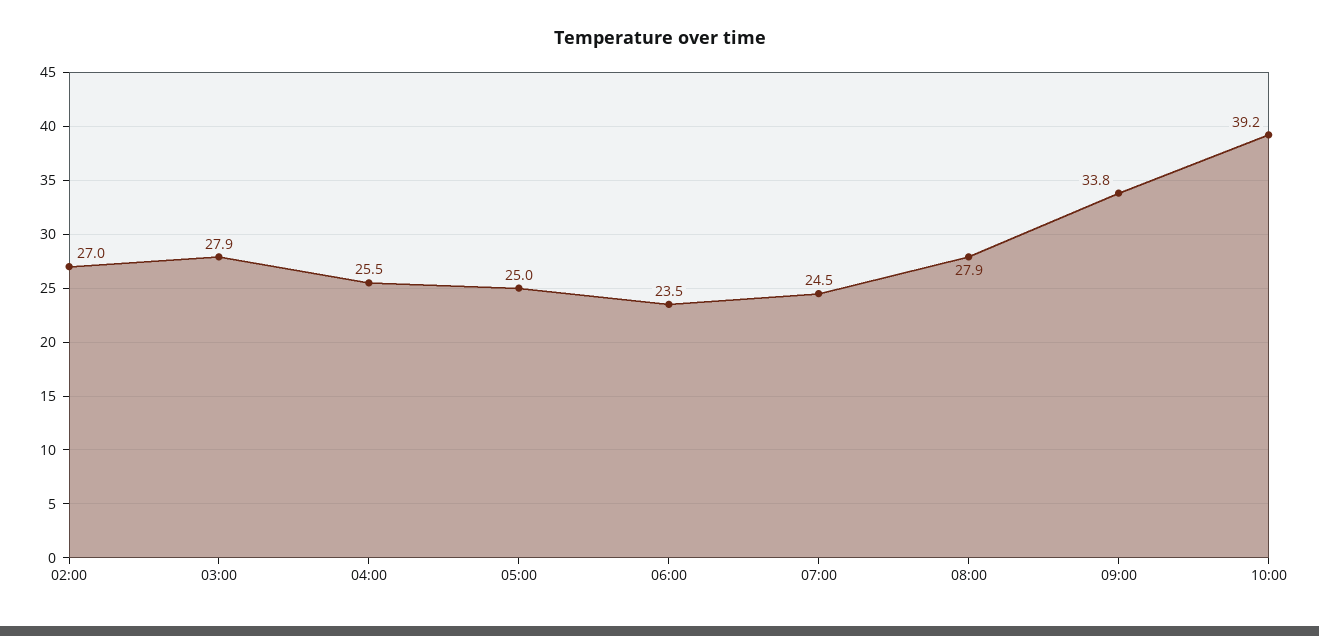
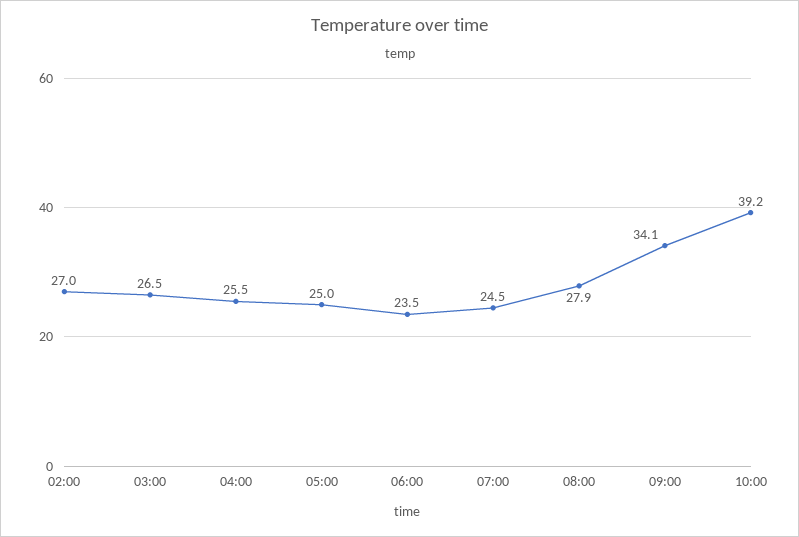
03:00: 27.9 -> 26.5
09:00: 33.8 -> 34.1

